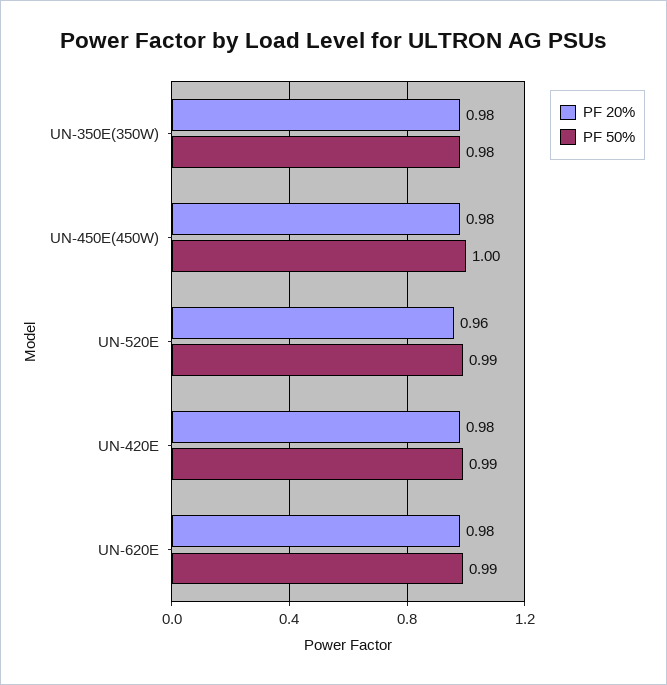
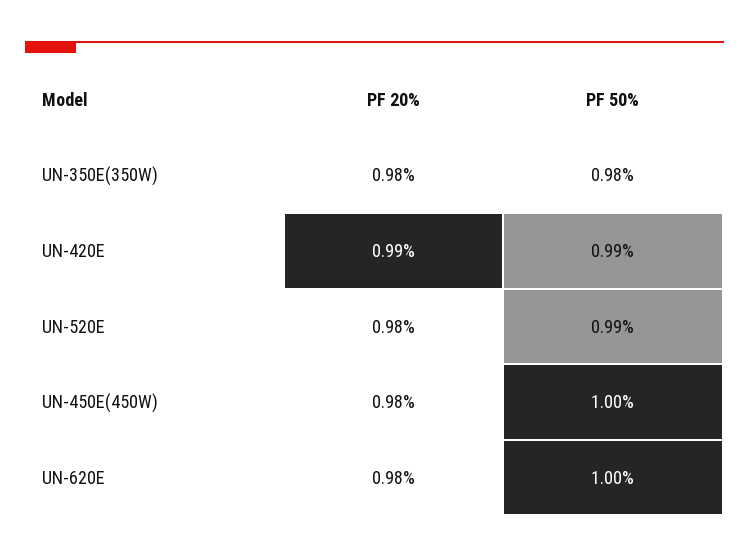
PF 20%, UN-520E: 0.96 -> 0.98
PF 20%, UN-420E: 0.98 -> 0.99
PF 50%, UN-620E: 0.99 -> 1

